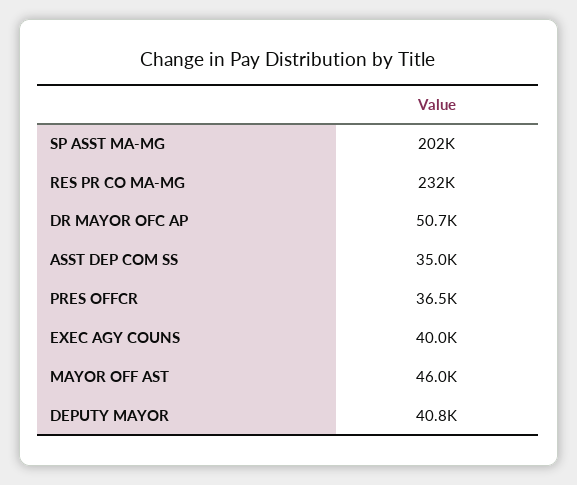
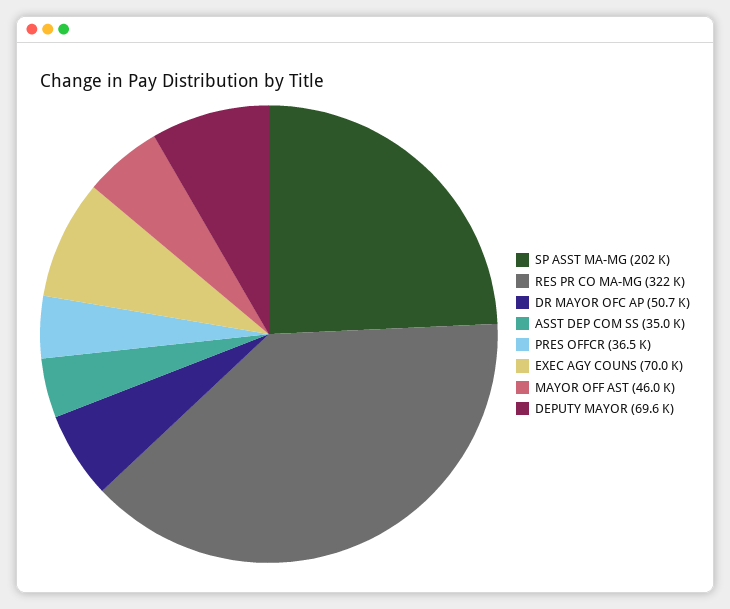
RES PR CO MA-MG: 232000 -> 322000
EXEC AGY COUNS: 40000 -> 70000
DEPUTY MAYOR: 40800 -> 69600

